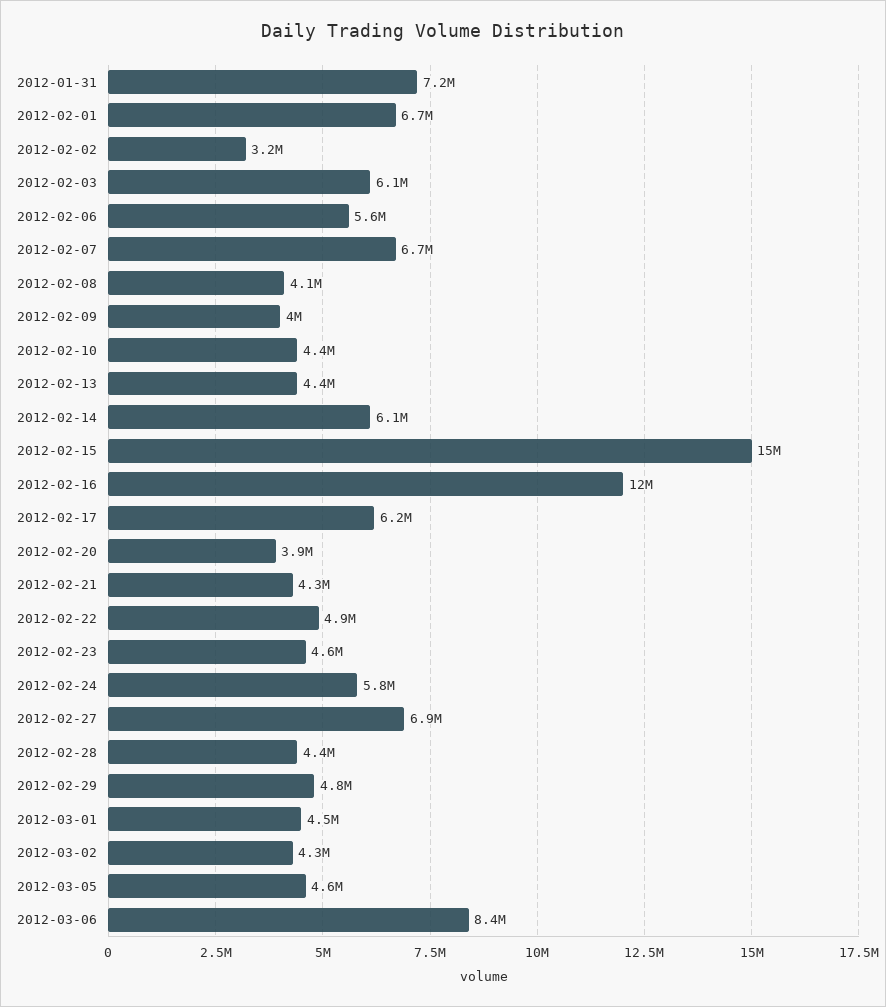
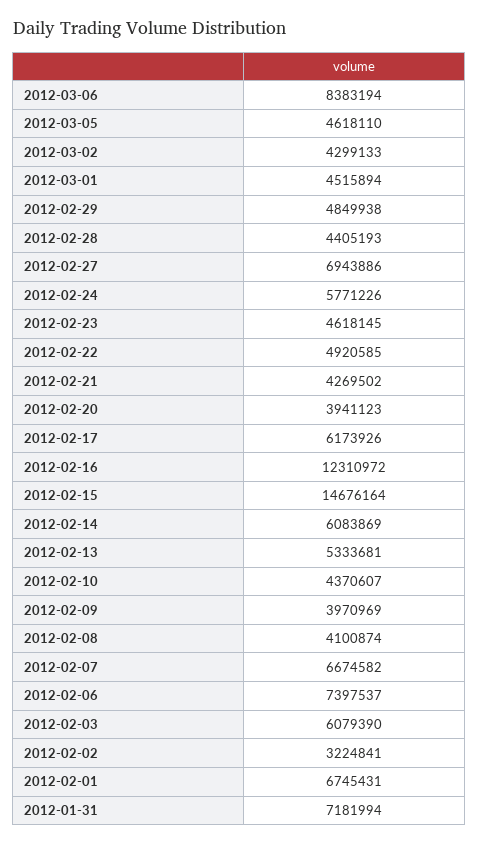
2012-02-06: 5600000 -> 7397537
2012-02-13: 4400000 -> 5333681

